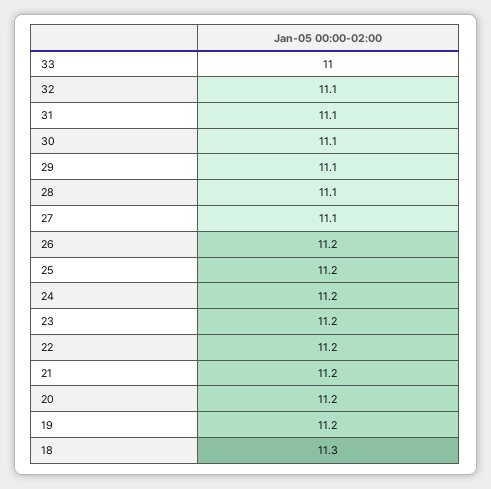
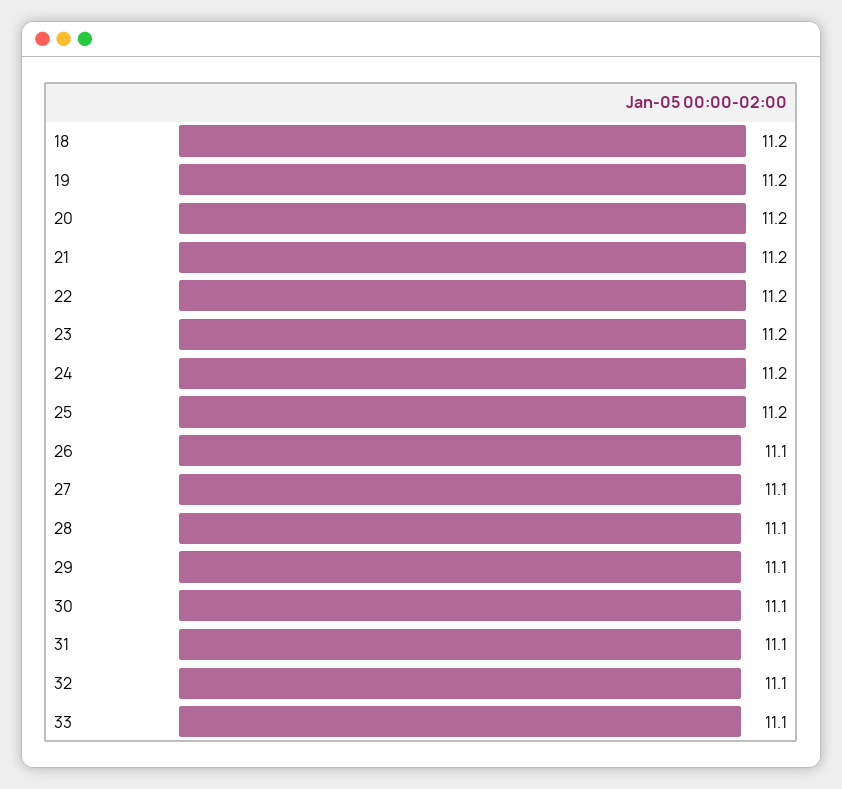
33: 11 -> 11.1
26: 11.2 -> 11.1
18: 11.3 -> 11.2

